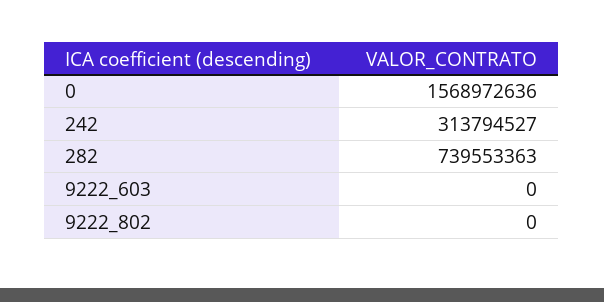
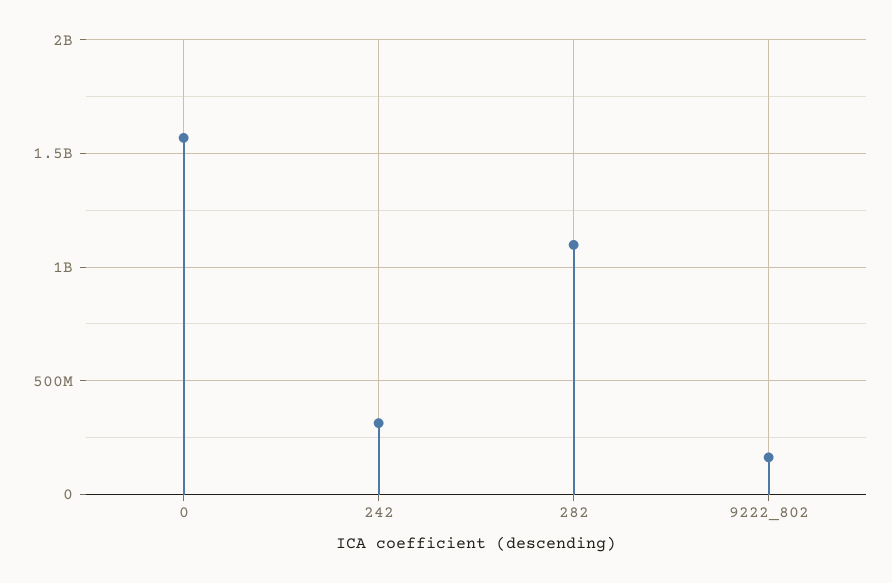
282: 739553363 -> 1100000000
9222_603: 0 -> none
9222_802: 0 -> 150000000

